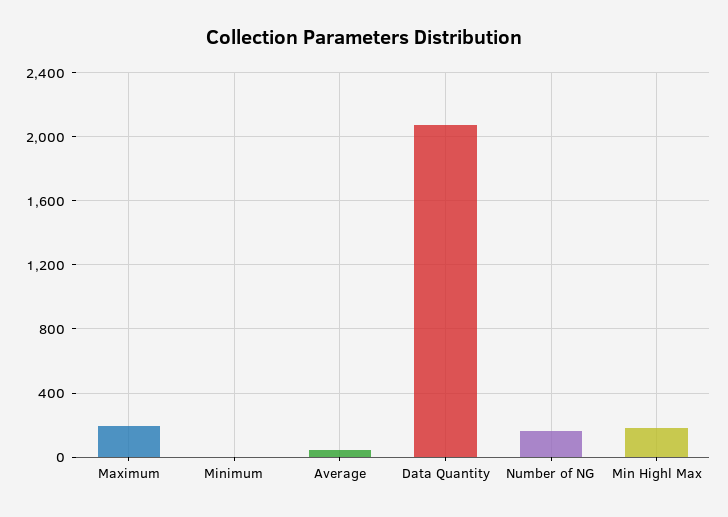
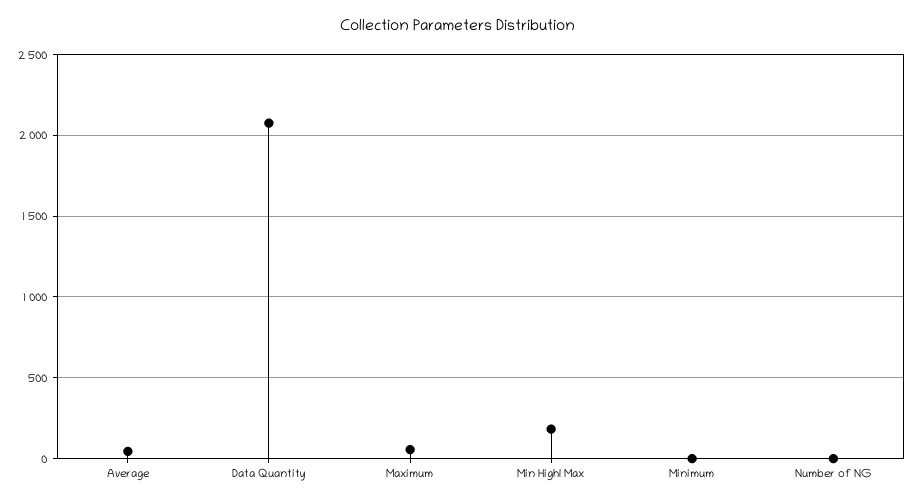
Maximum: 200 -> 50
Number of NG: 150 -> 0

